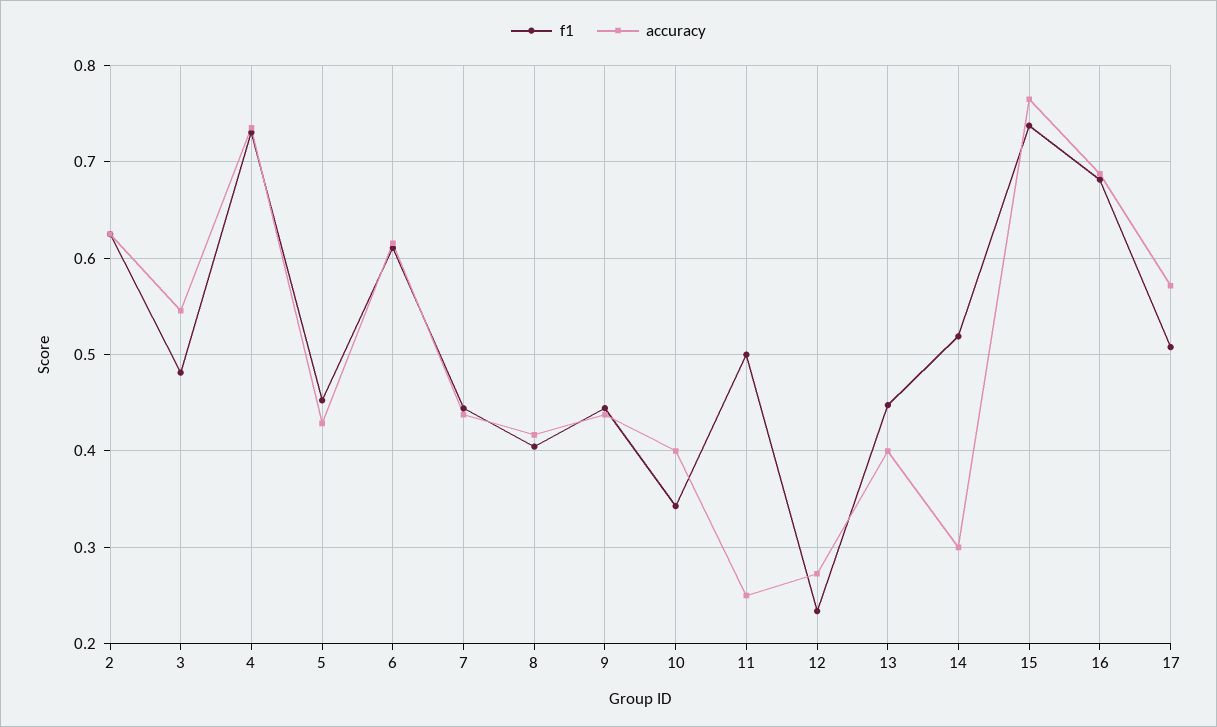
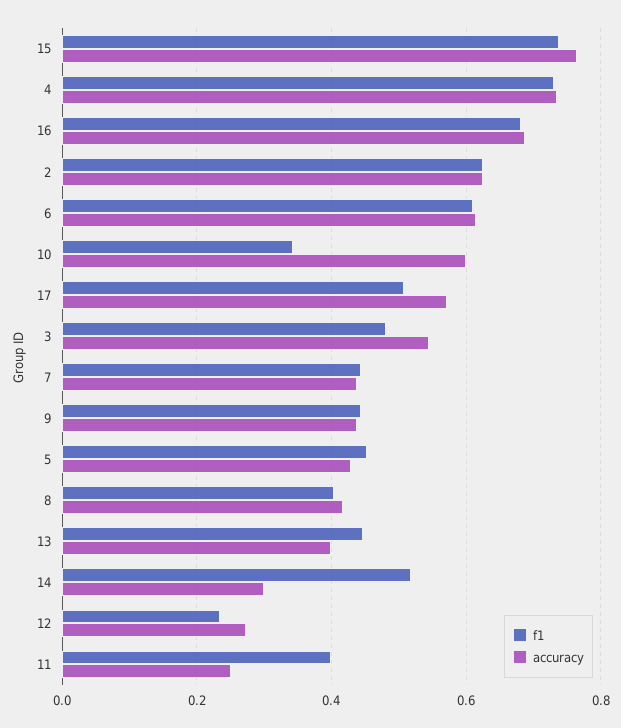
accuracy, 10: 0.4 -> 0.6
f1, 11: 0.5 -> 0.4

